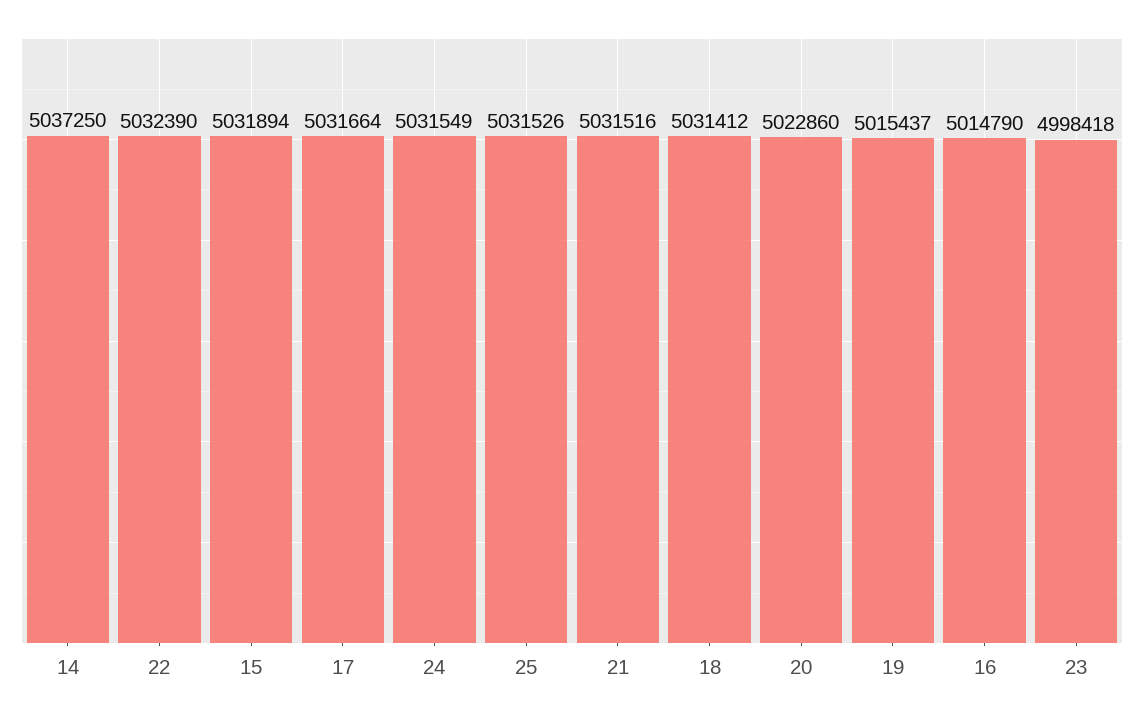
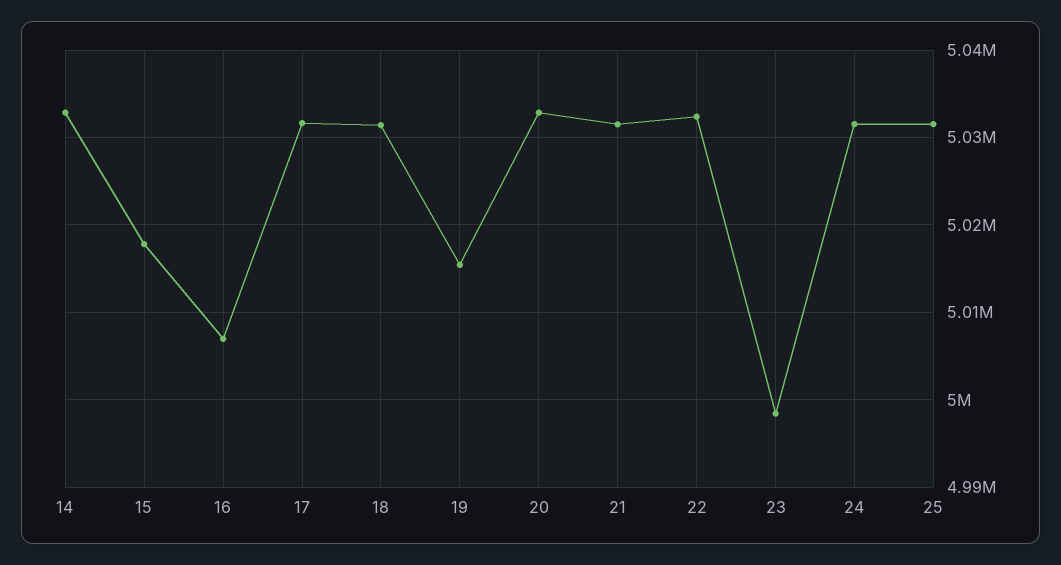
14: 5037250 -> 5033000
15: 5031894 -> 5018000
20: 5022860 -> 5033000
16: 5014790 -> 5007000

